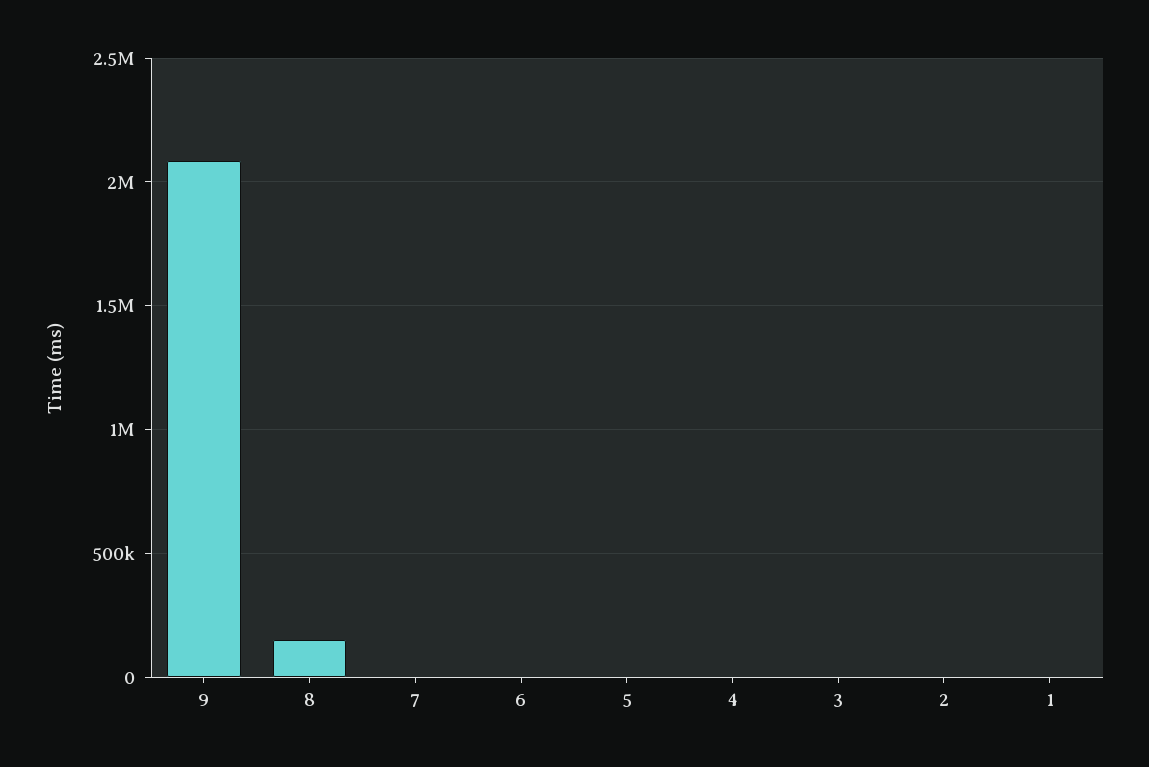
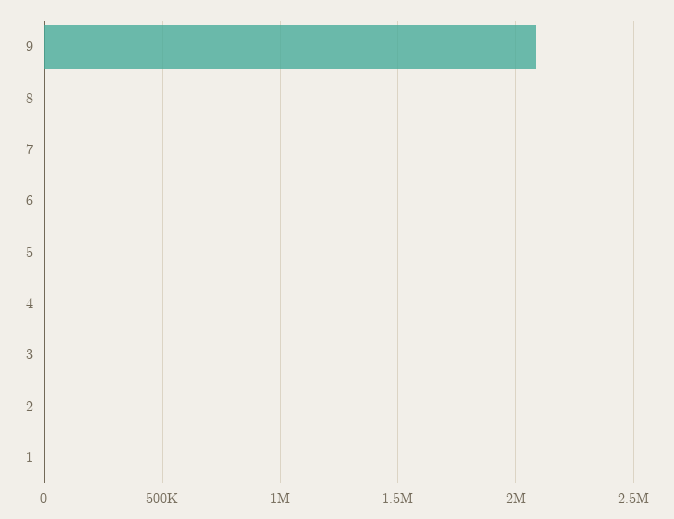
8: 150000 -> 0

